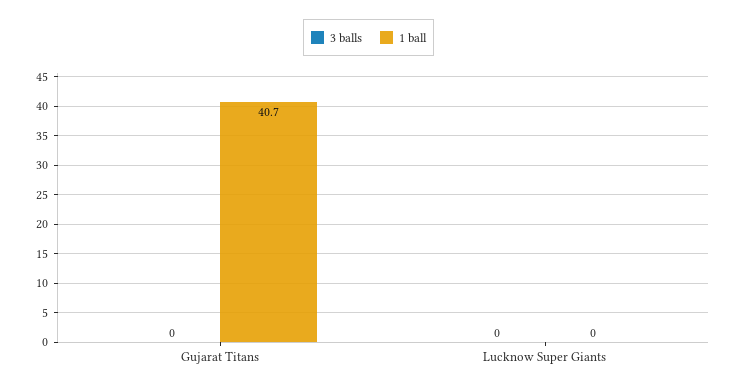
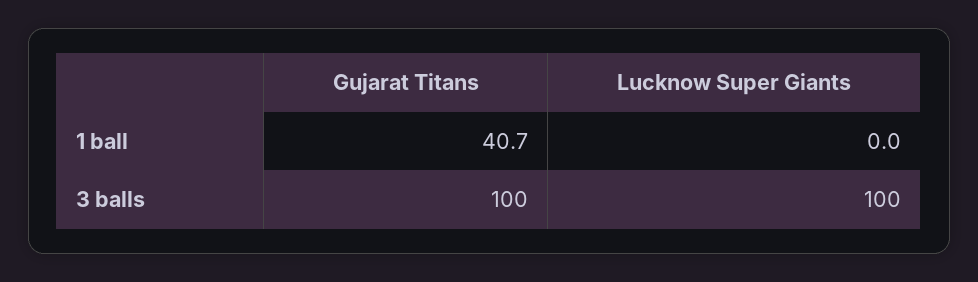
3 balls, Gujarat Titans: 0 -> 100
3 balls, Lucknow Super Giants: 0 -> 100

